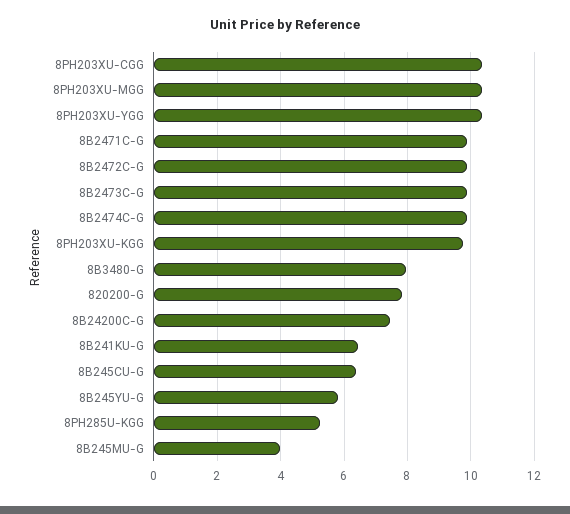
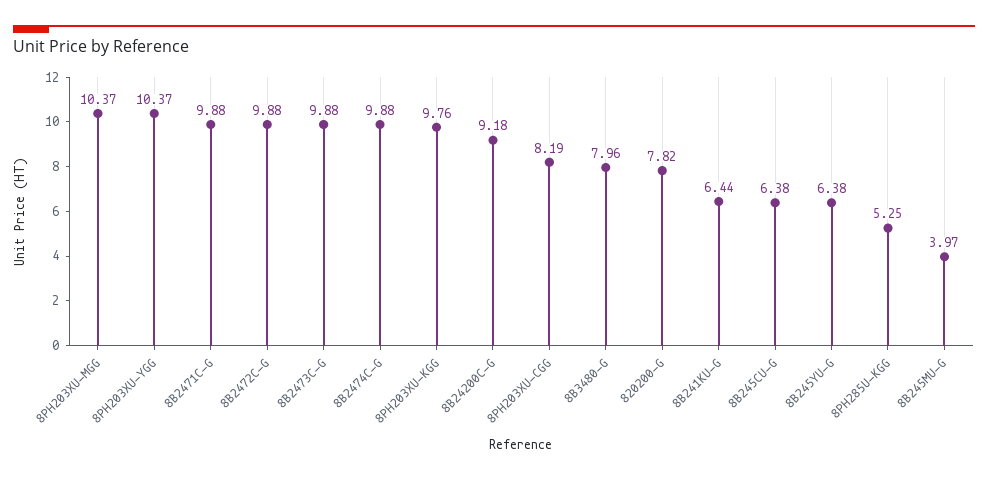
8PH203XU-CGG: 10.4 -> 8.19
8B24200C-G: 7.4 -> 9.18
8B245YU-G: 5.8 -> 6.38

